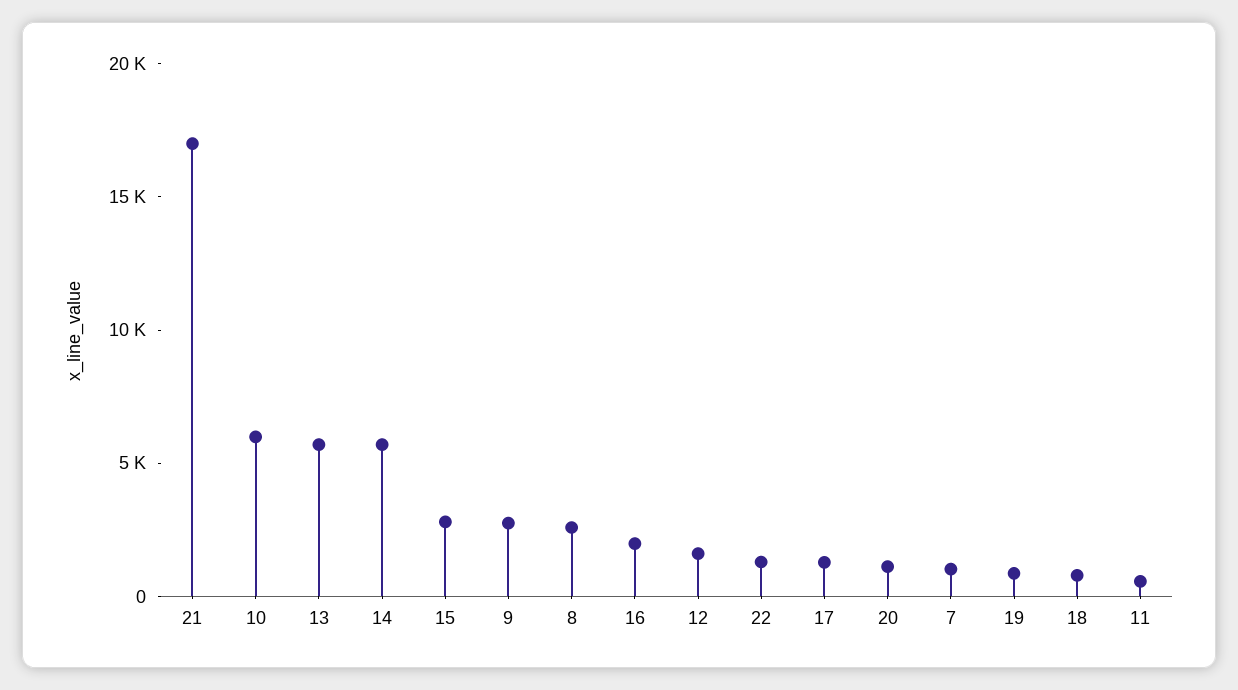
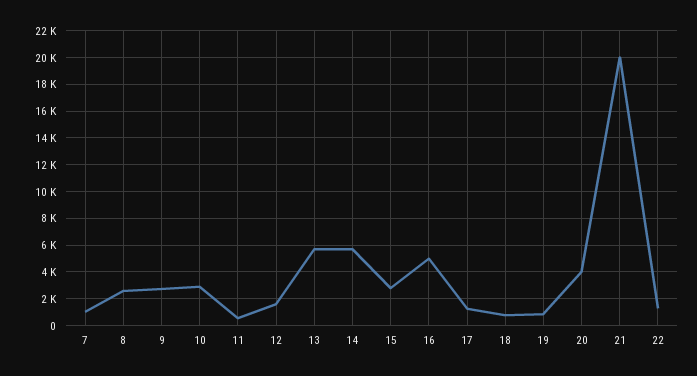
21: 17000 -> 20000
10: 6000 -> 3000
16: 2000 -> 5000
20: 1000 -> 4000

